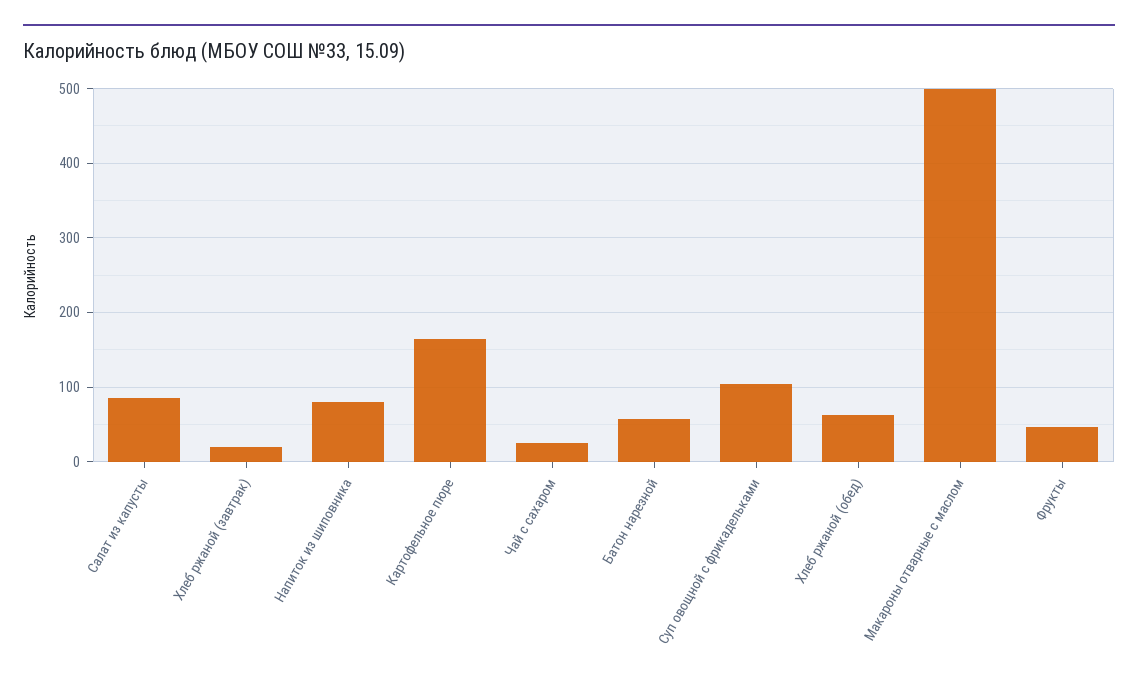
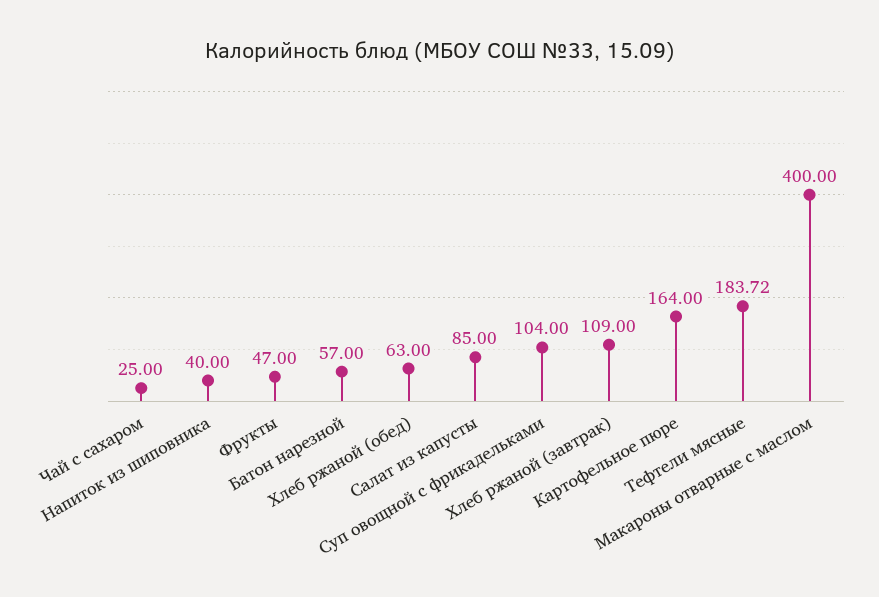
Хлеб ржаной (завтрак): 20 -> 109
Напиток из шиповника: 80 -> 40
Макароны отварные с маслом: 500 -> 400
Тефтели мясные: none -> 183.72

